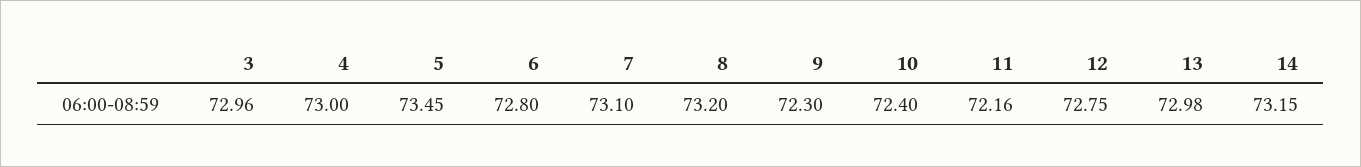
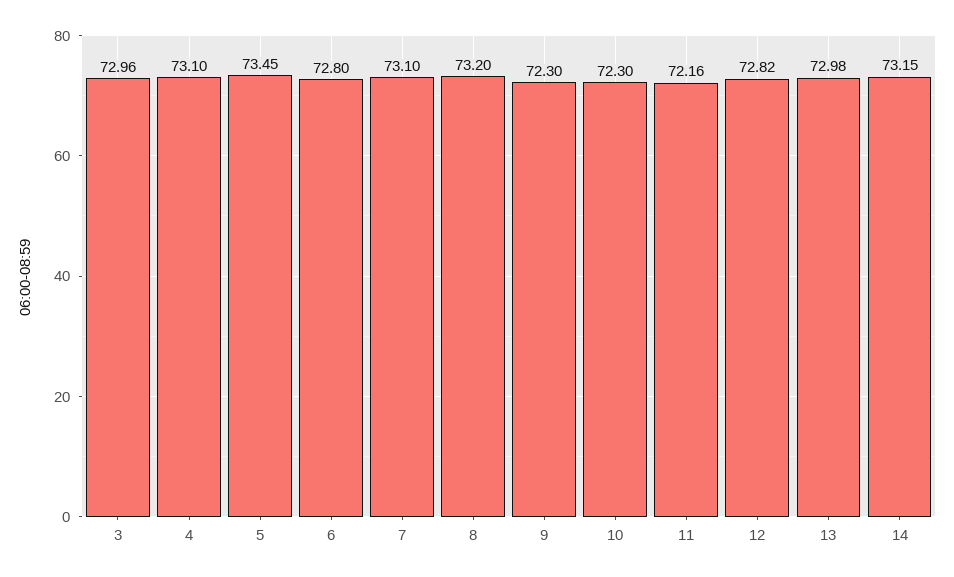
4: 73 -> 73.1
10: 72.4 -> 72.3
12: 72.75 -> 72.82

